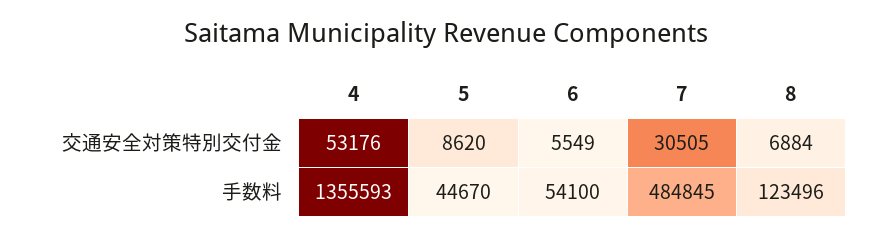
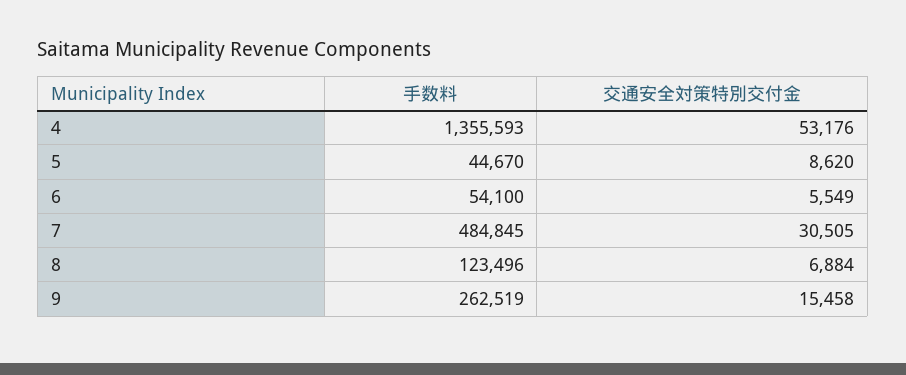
9, 手数料: none -> 262519
9, 交通安全対策特別交付金: none -> 15458

